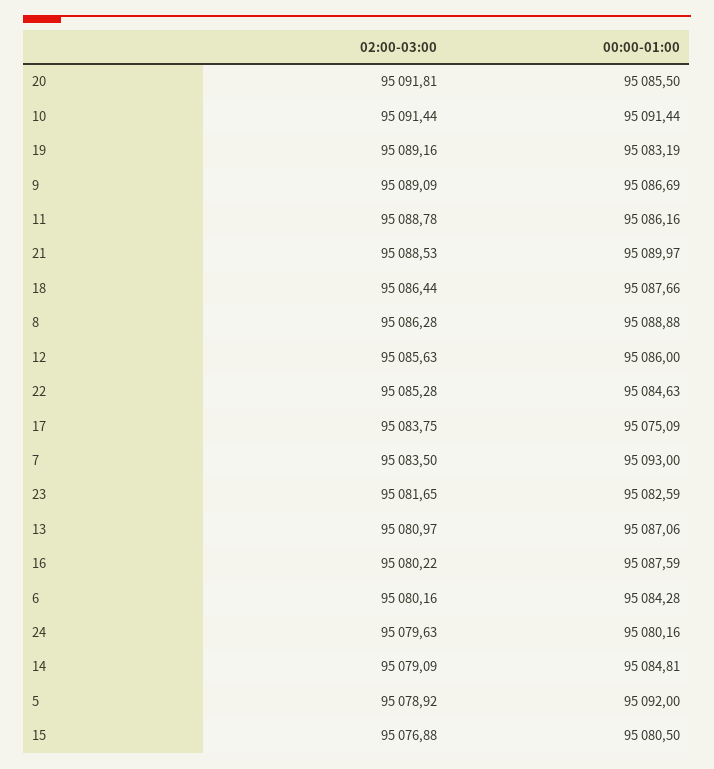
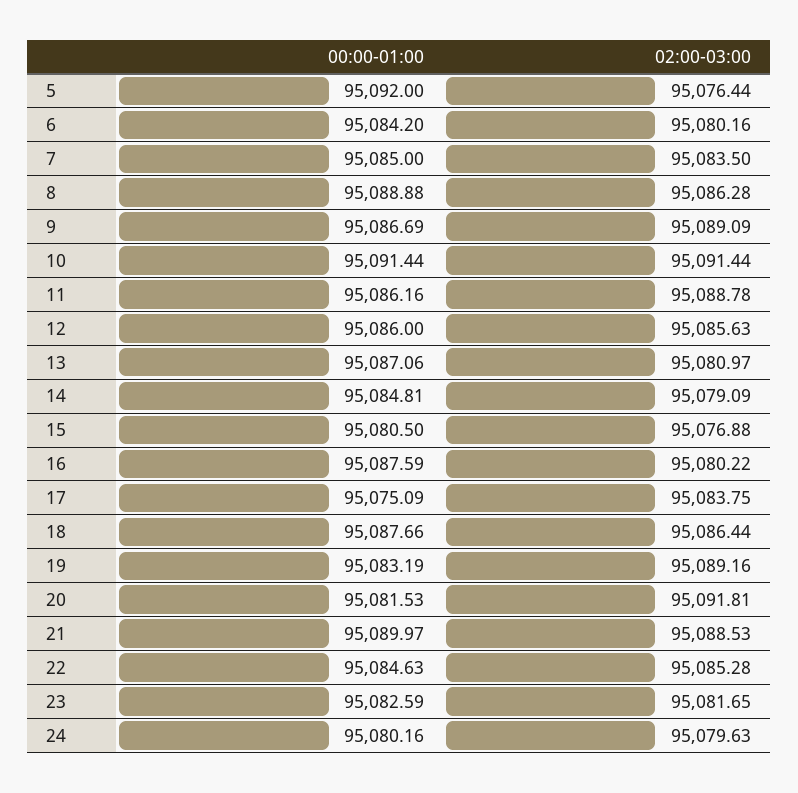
00:00-01:00, 20: 95085.5 -> 95081.53
00:00-01:00, 7: 95093 -> 95085
00:00-01:00, 6: 95084.28 -> 95084.2
02:00-03:00, 5: 95078.92 -> 95076.44

